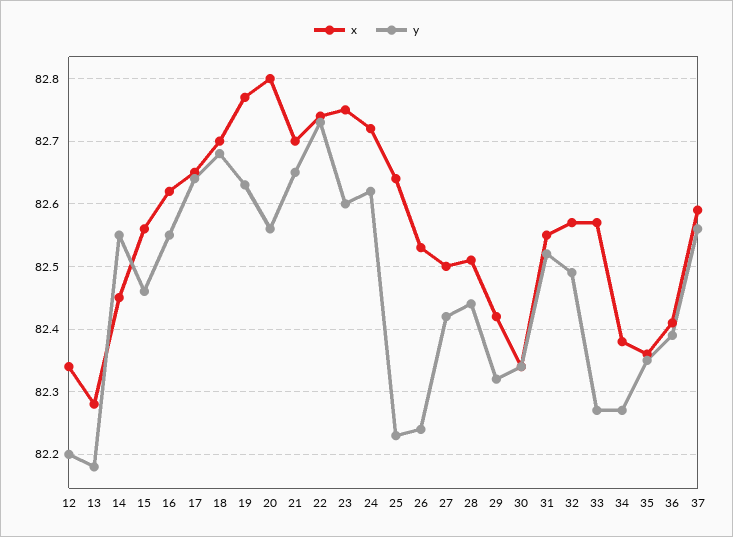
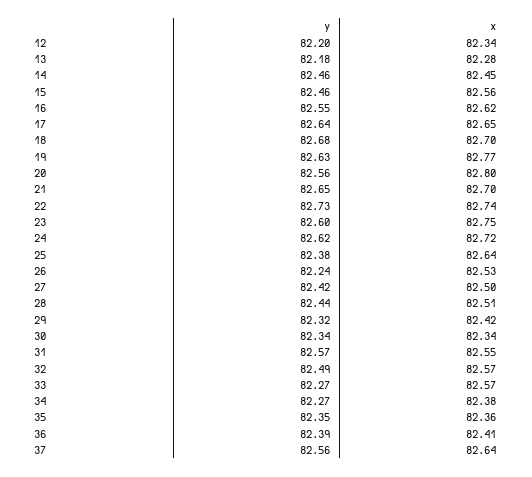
y, 14: 82.55 -> 82.46
y, 25: 82.23 -> 82.38
y, 31: 82.52 -> 82.57
x, 37: 82.59 -> 82.64

